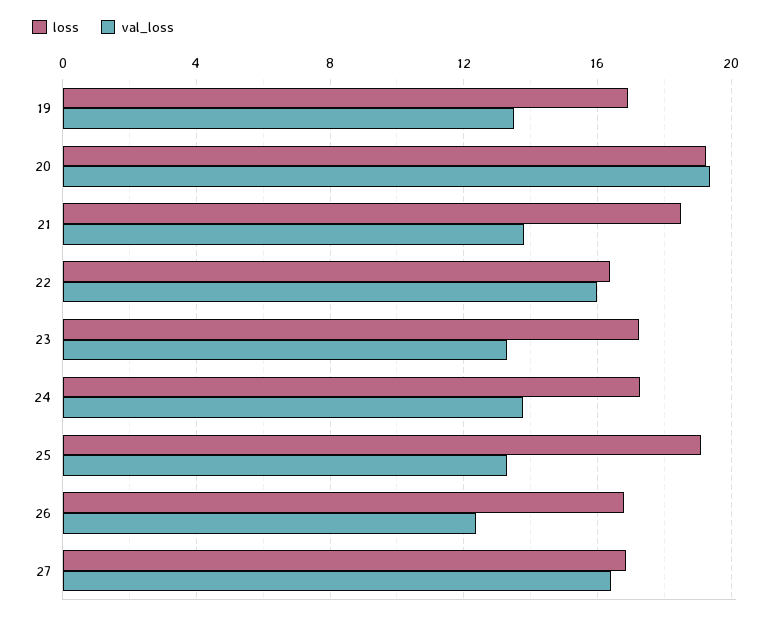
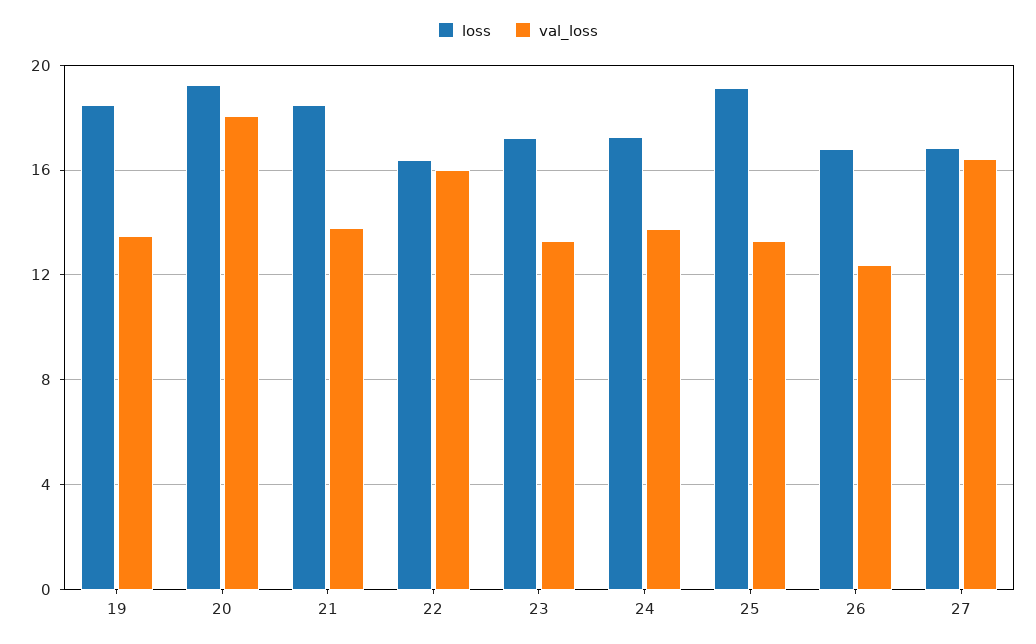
loss, 19: 17 -> 18.5
val_loss, 20: 19.5 -> 18

